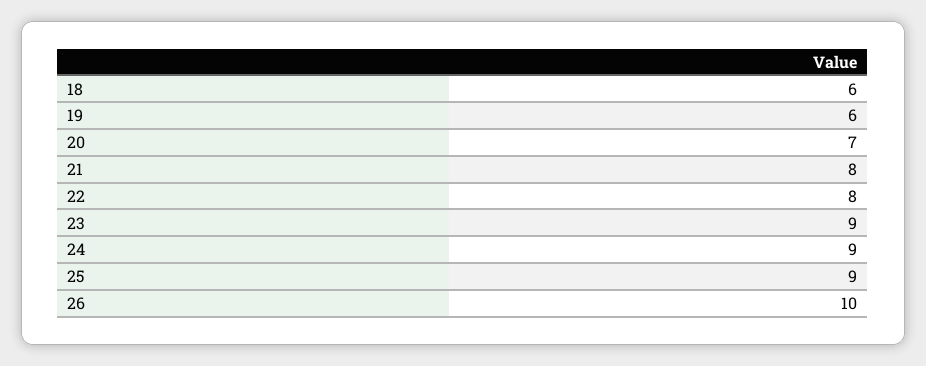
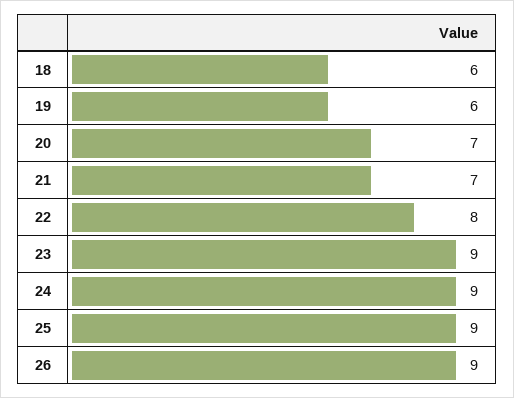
21: 8 -> 7
26: 10 -> 9

